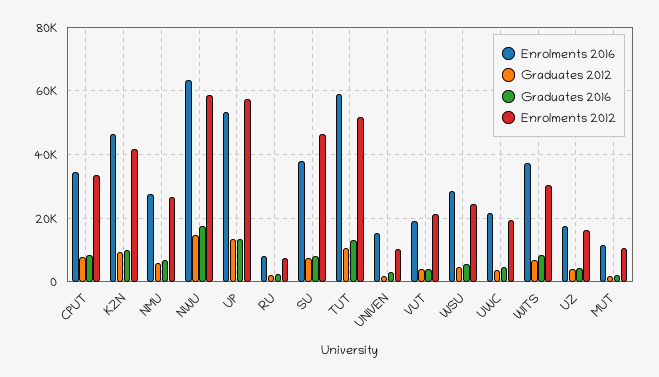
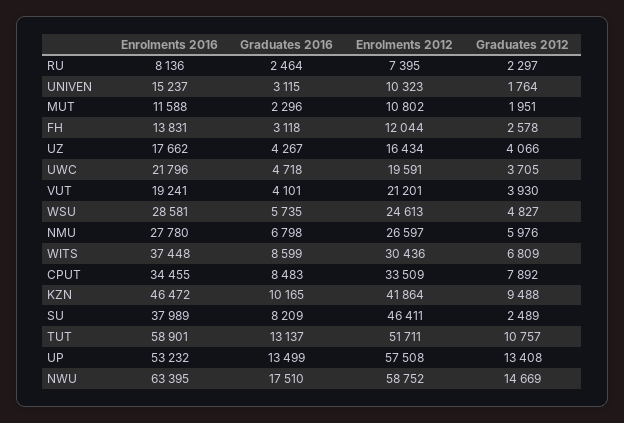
Graduates 2012, SU: 8000 -> 2489
Enrolments 2016, FH: none -> 13831
Graduates 2016, FH: none -> 3118
Enrolments 2012, FH: none -> 12044
Graduates 2012, FH: none -> 2578

